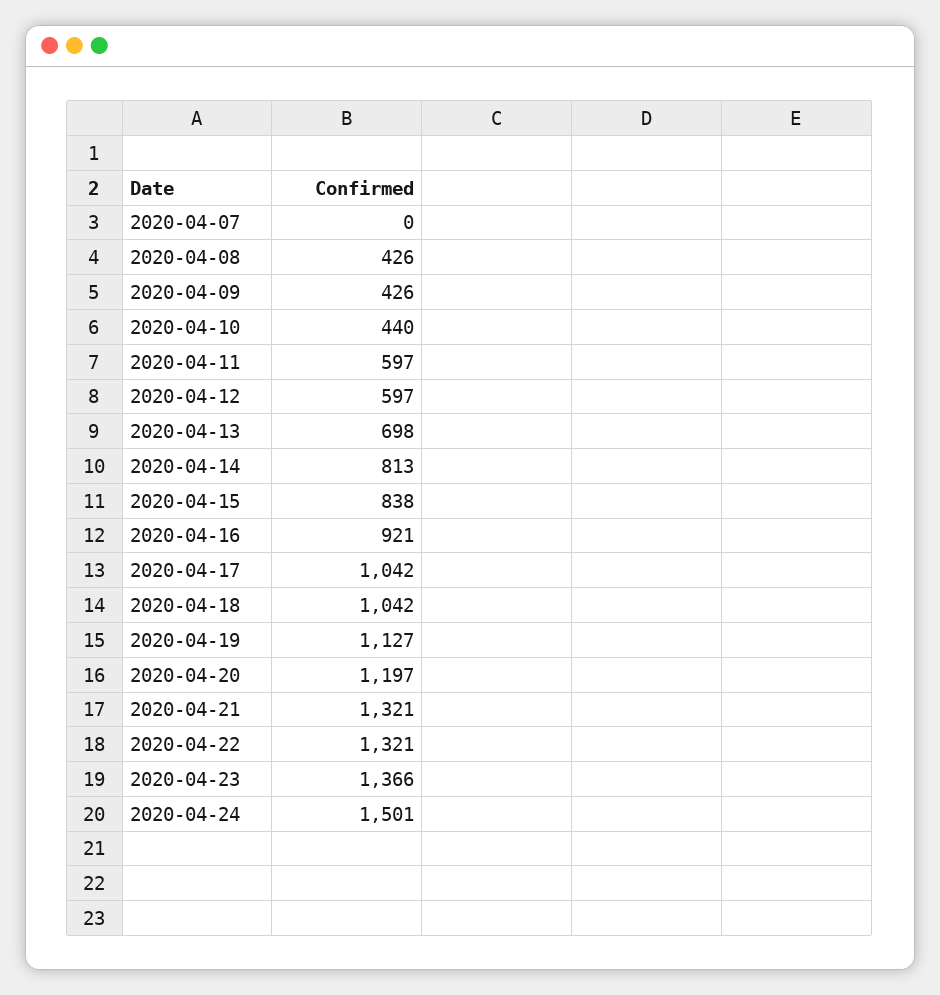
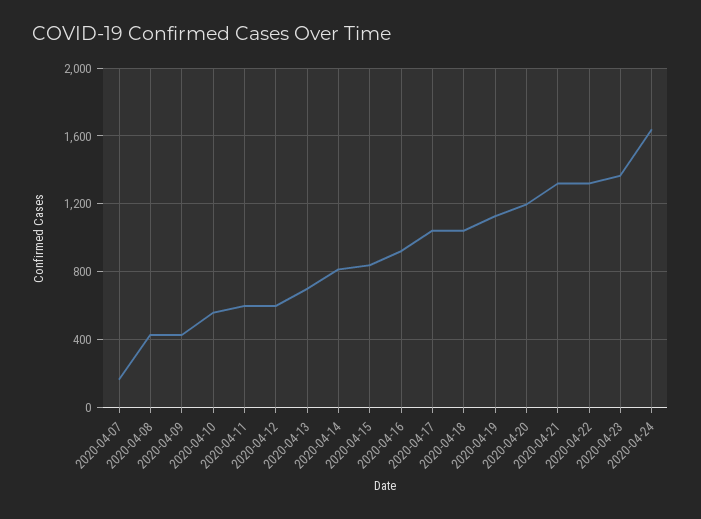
2020-04-07: 0 -> 150
2020-04-10: 440 -> 550
2020-04-24: 1501 -> 1650

